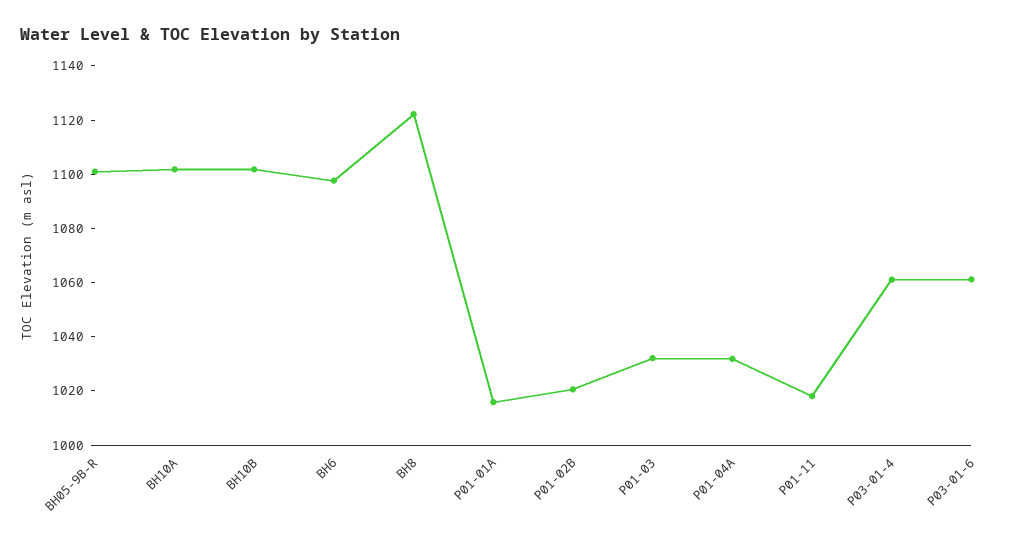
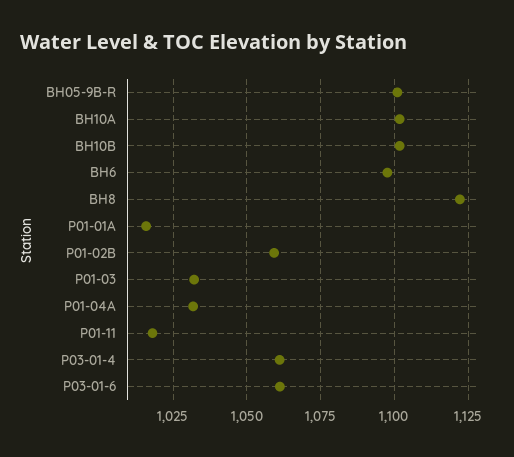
P01-02B: 1020 -> 1060

